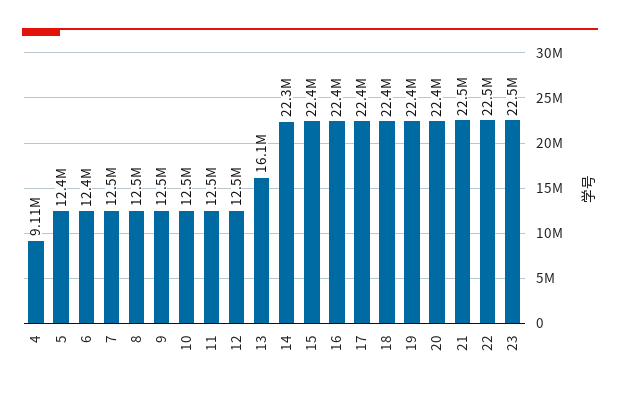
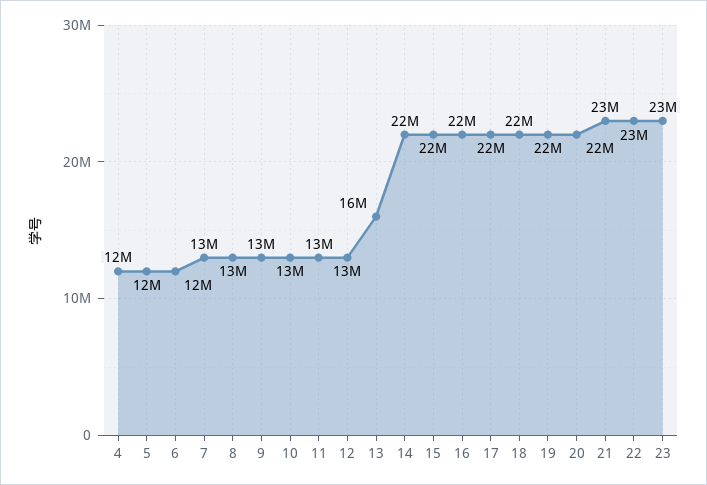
4: 9110000 -> 12000000

